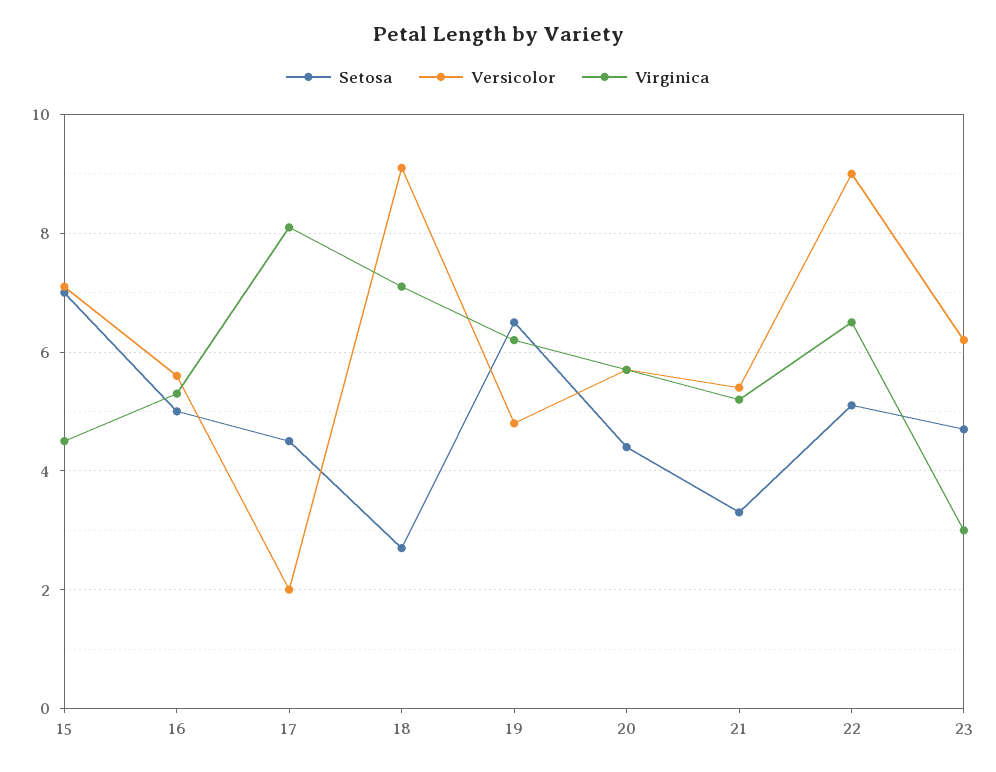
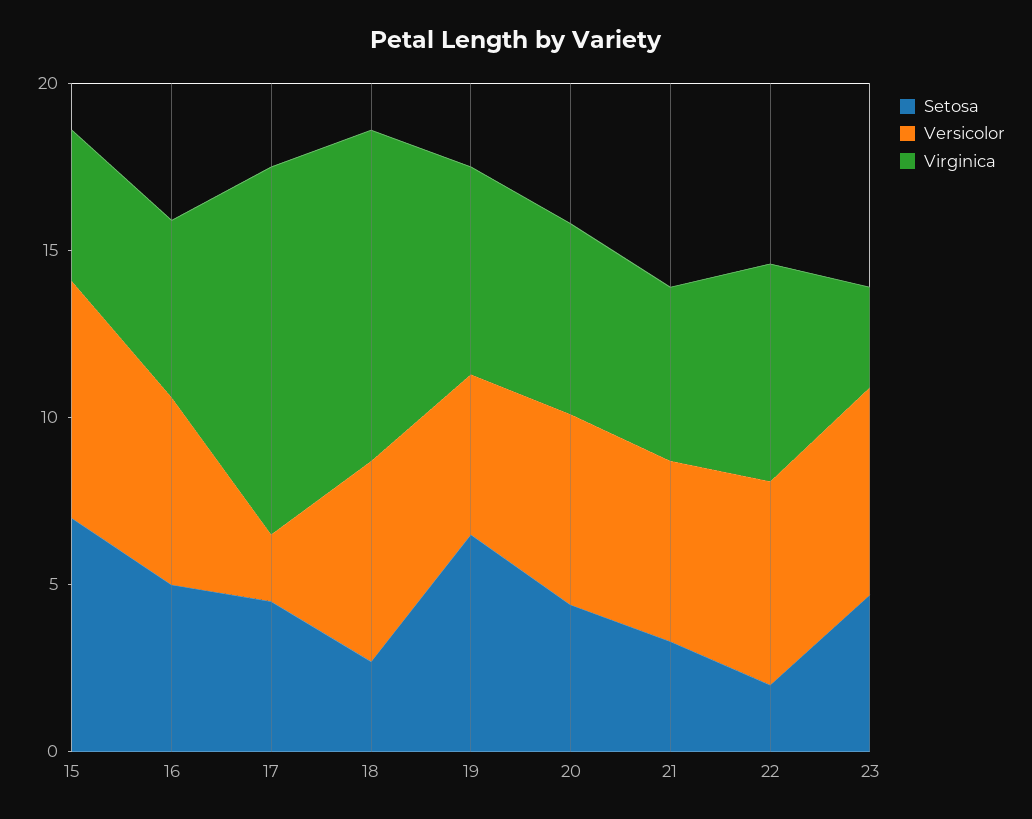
Virginica, 17: 8 -> 11
Versicolor, 18: 9 -> 6
Virginica, 18: 7 -> 10
Setosa, 22: 5 -> 2
Versicolor, 22: 9 -> 6

